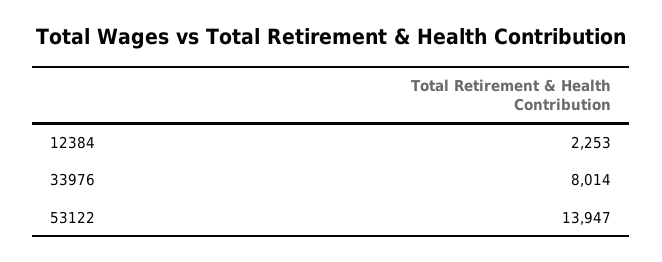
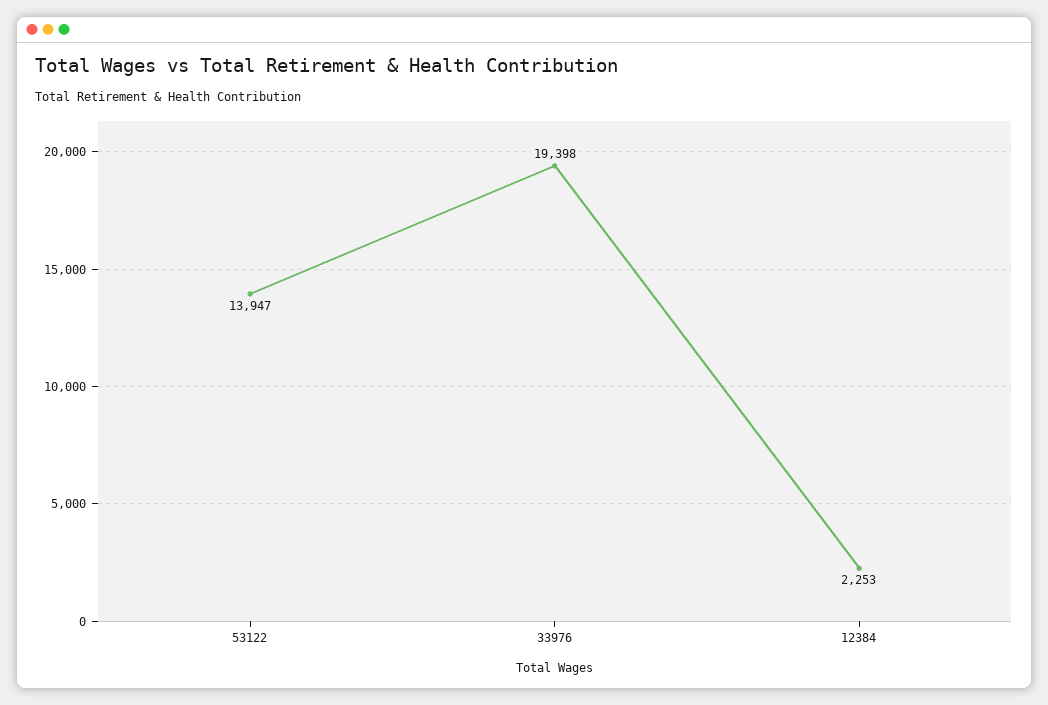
33976: 8014 -> 19398

